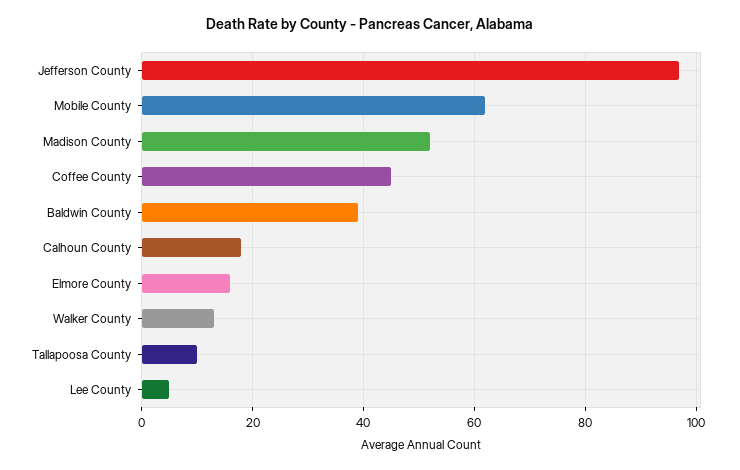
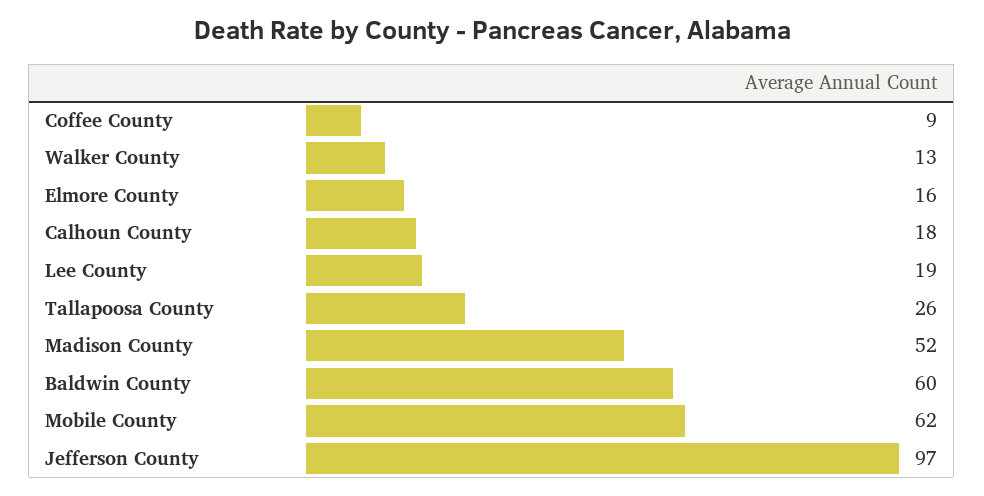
Coffee County: 45 -> 9
Baldwin County: 40 -> 60
Tallapoosa County: 10 -> 26
Lee County: 5 -> 19

